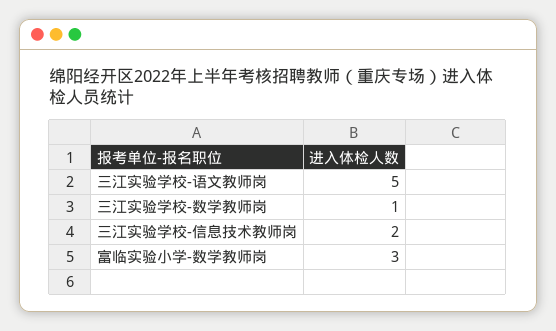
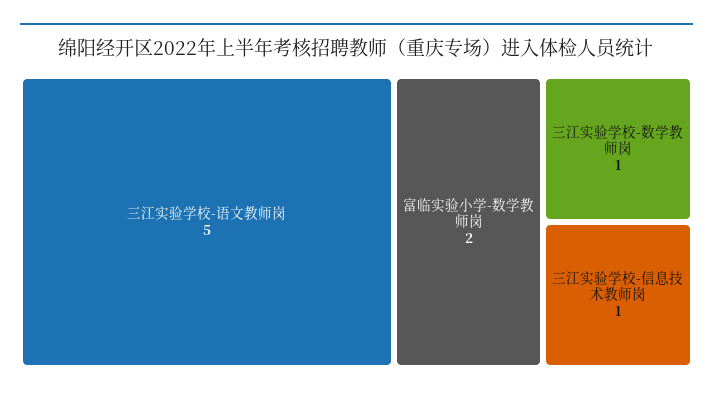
三江实验学校-信息技术教师岗: 2 -> 1
富临实验小学-数学教师岗: 3 -> 2

